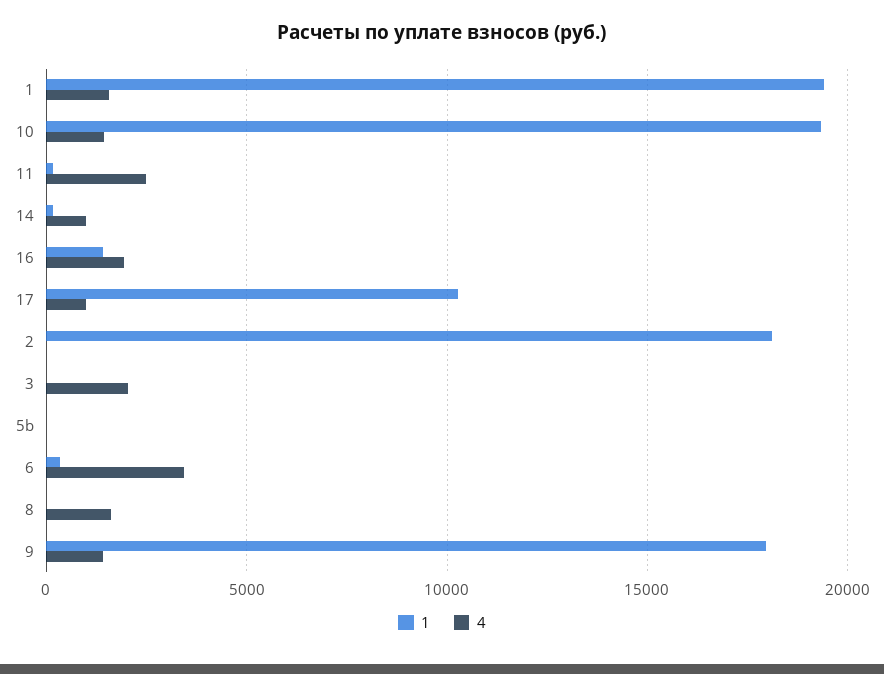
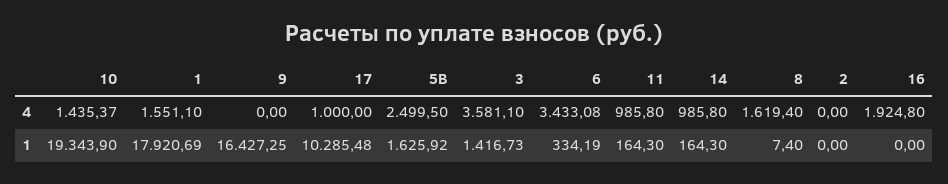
1, 1: 19500 -> 17920.69
4, 11: 2500 -> 985.8
1, 16: 1500 -> 0
1, 2: 18000 -> 0
1, 3: 0 -> 1416.73
4, 3: 2000 -> 3581.1
1, 5b: 0 -> 1625.92
4, 5b: 0 -> 2499.5
1, 9: 18000 -> 16427.25
4, 9: 1500 -> 0

